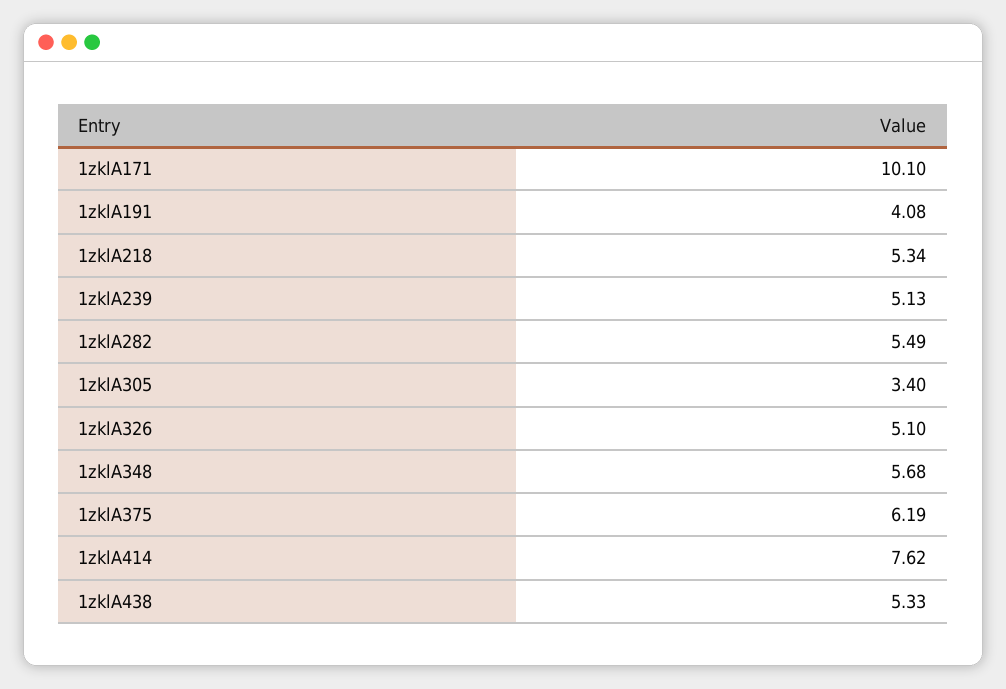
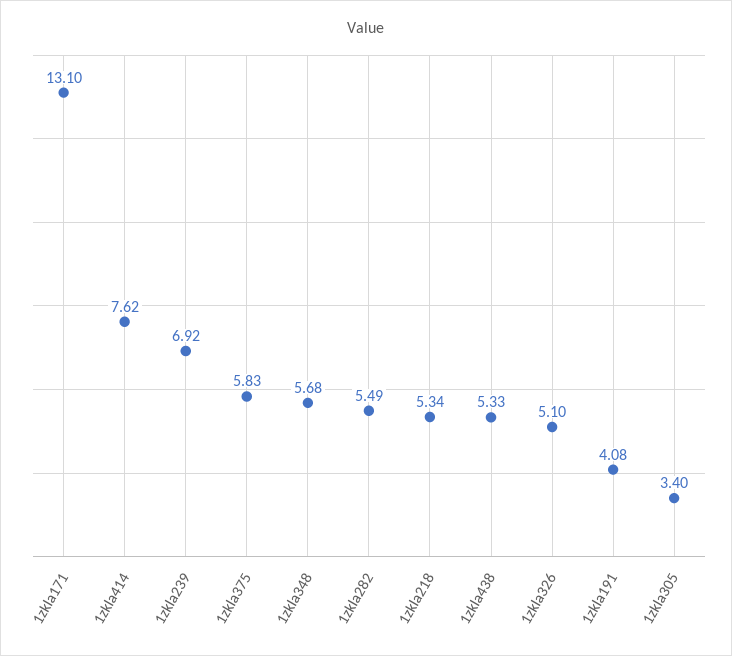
1zklA171: 10.1 -> 13.1
1zklA239: 5.13 -> 6.92
1zklA375: 6.19 -> 5.83

